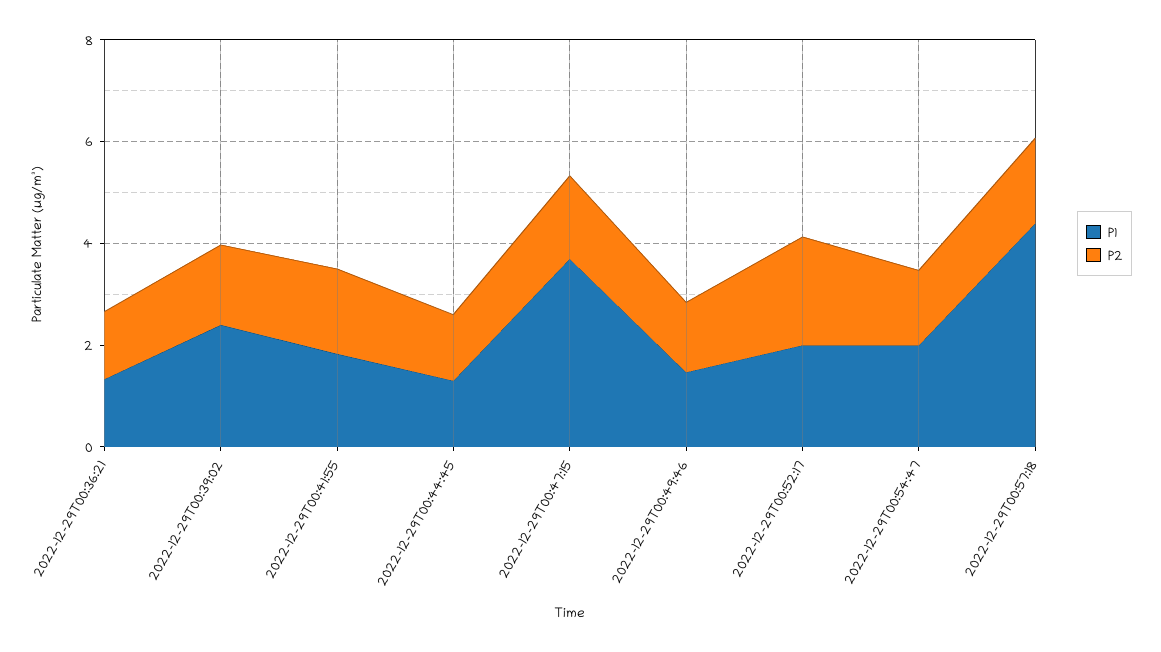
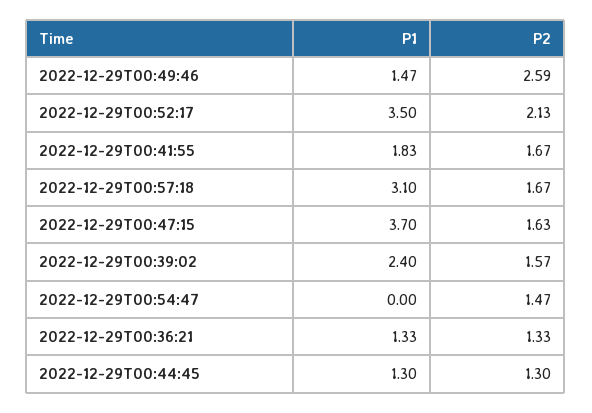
P2, 2022-12-29T00:49:46: 1.5 -> 2.59
P1, 2022-12-29T00:52:17: 2 -> 3.5
P1, 2022-12-29T00:54:47: 2 -> 0
P1, 2022-12-29T00:57:18: 4.5 -> 3.1

